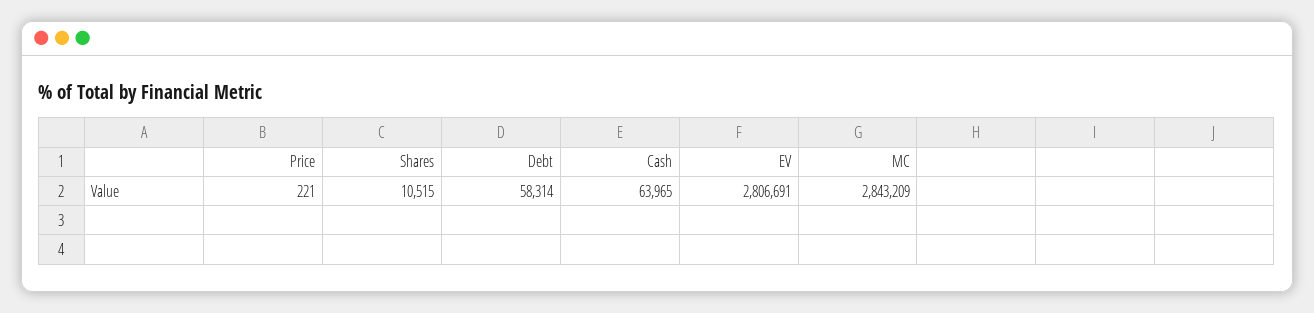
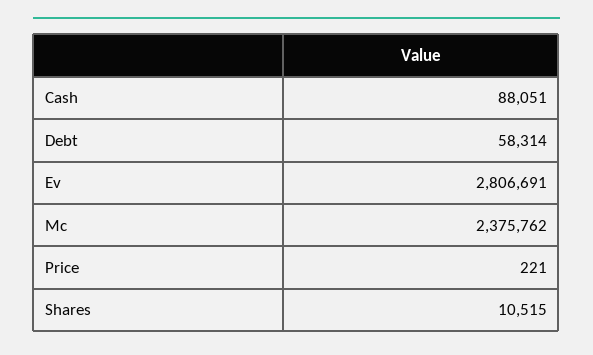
Cash: 63965 -> 88051
MC: 2843209 -> 2375762

